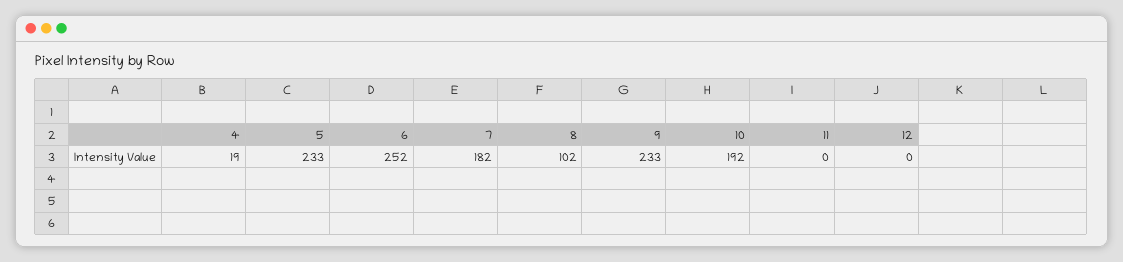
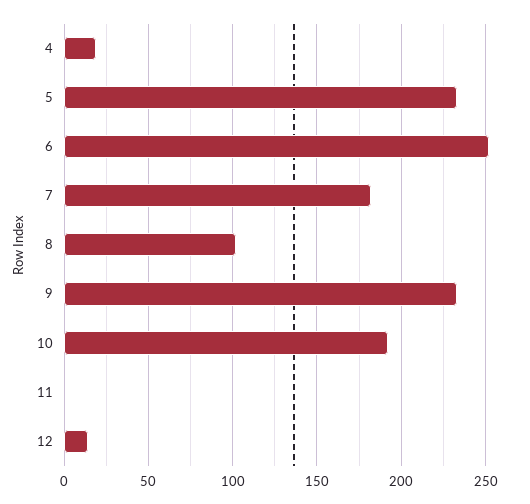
12: 0 -> 15

